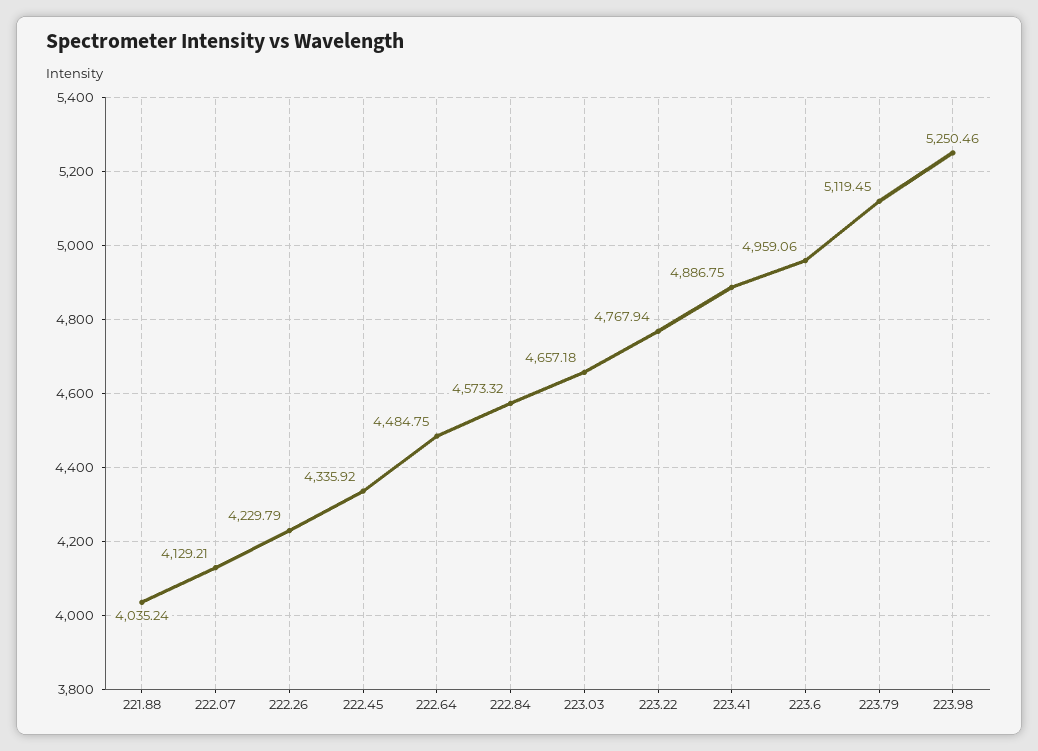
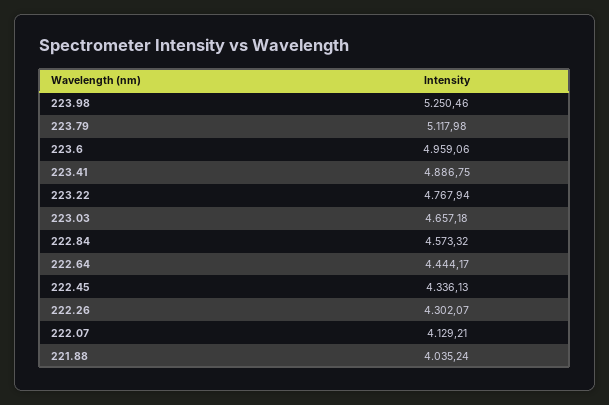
222.26: 4229.79 -> 4302.07
222.45: 4335.92 -> 4336.13
222.64: 4484.75 -> 4444.17
223.79: 5119.45 -> 5117.98

